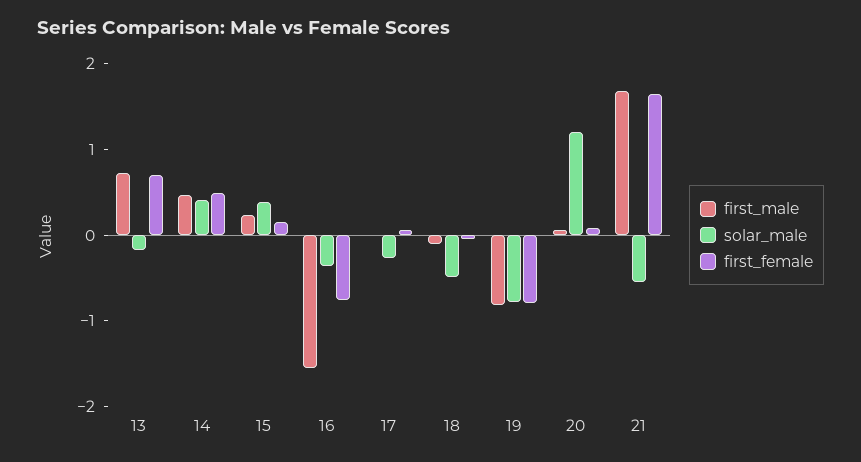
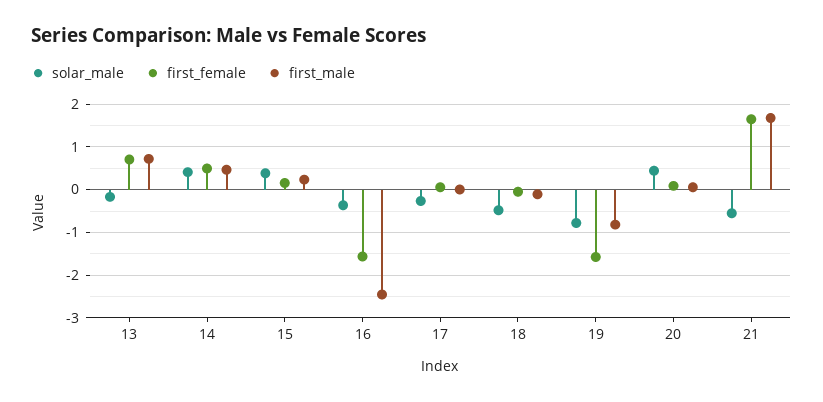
first_male, 16: -1.6 -> -2.4
first_female, 16: -0.8 -> -1.6
first_female, 19: -0.8 -> -1.6
solar_male, 20: 1.2 -> 0.4

